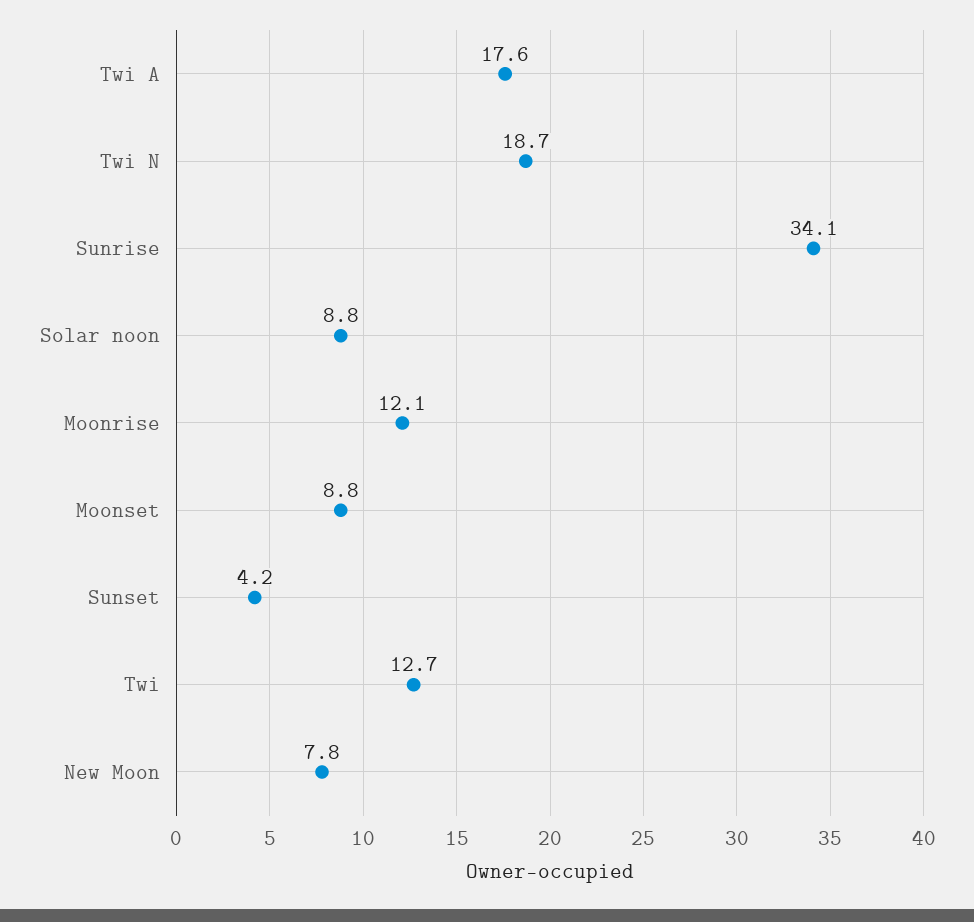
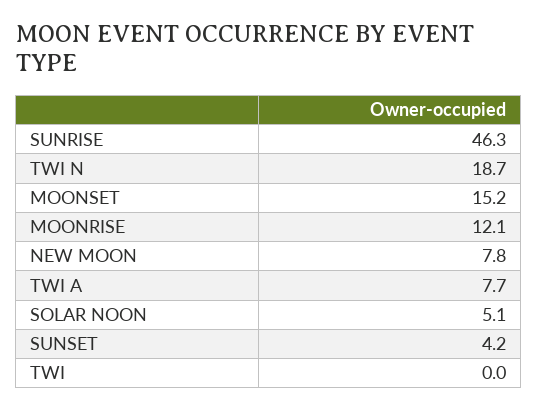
Twi A: 17.6 -> 7.7
Sunrise: 34.1 -> 46.3
Solar noon: 8.8 -> 5.1
Moonset: 8.8 -> 15.2
Twi: 12.7 -> 0

